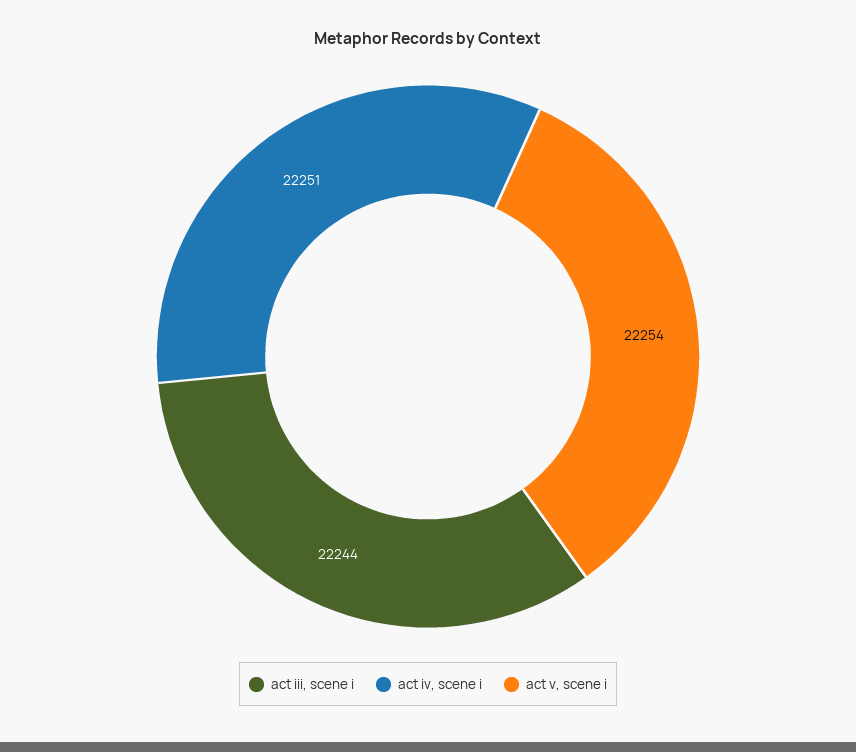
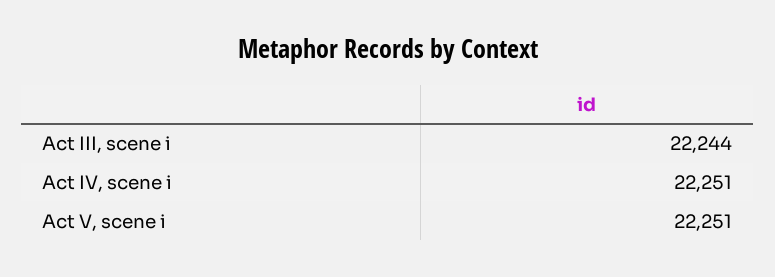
act v, scene i: 22254 -> 22251

